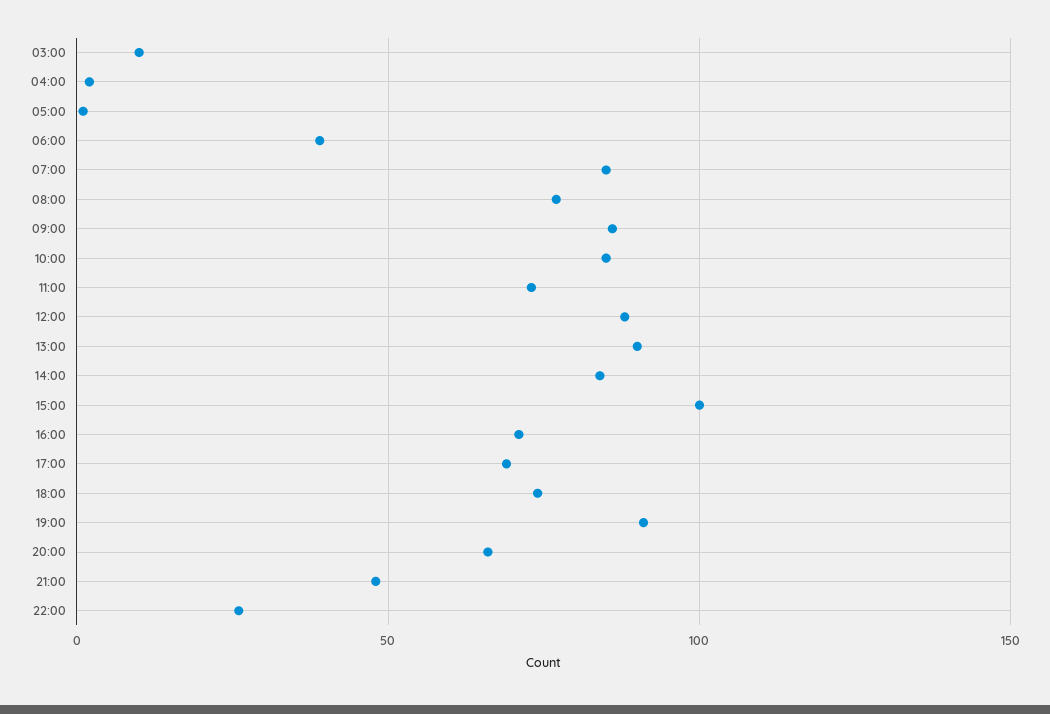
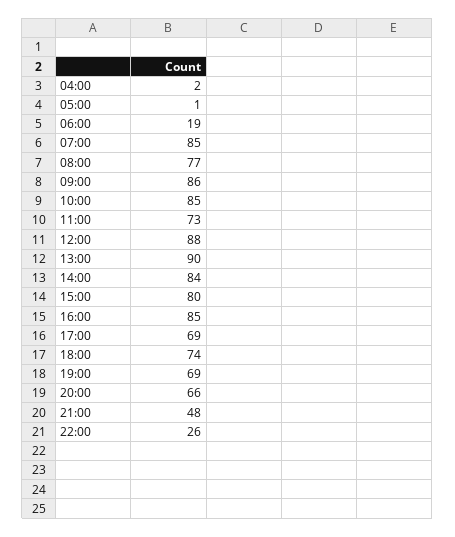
03:00: 10 -> none
06:00: 40 -> 19
15:00: 100 -> 80
16:00: 70 -> 85
19:00: 90 -> 69

